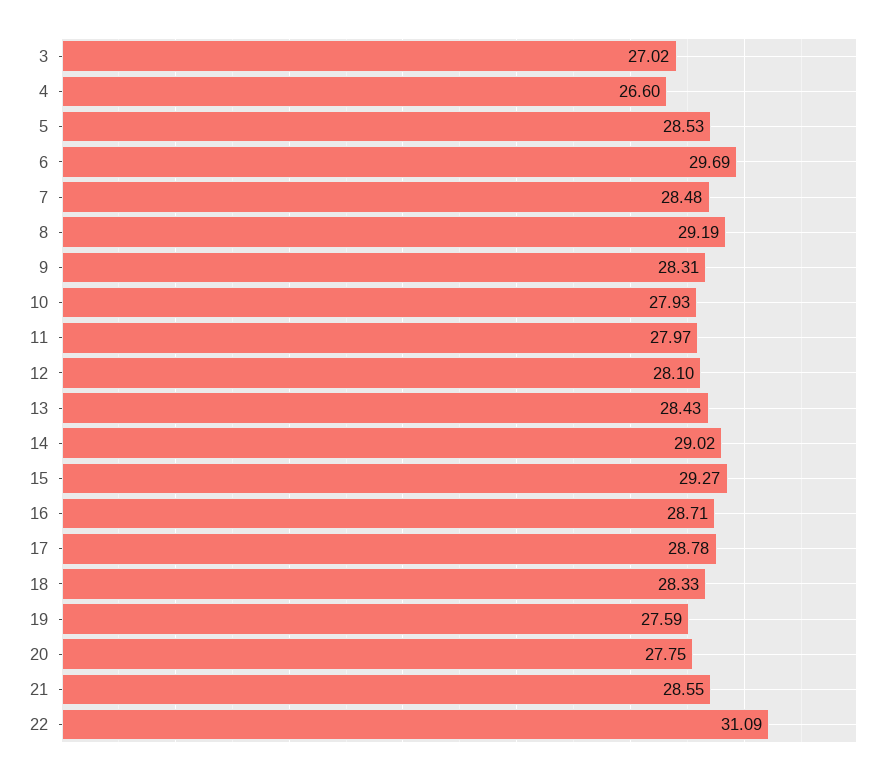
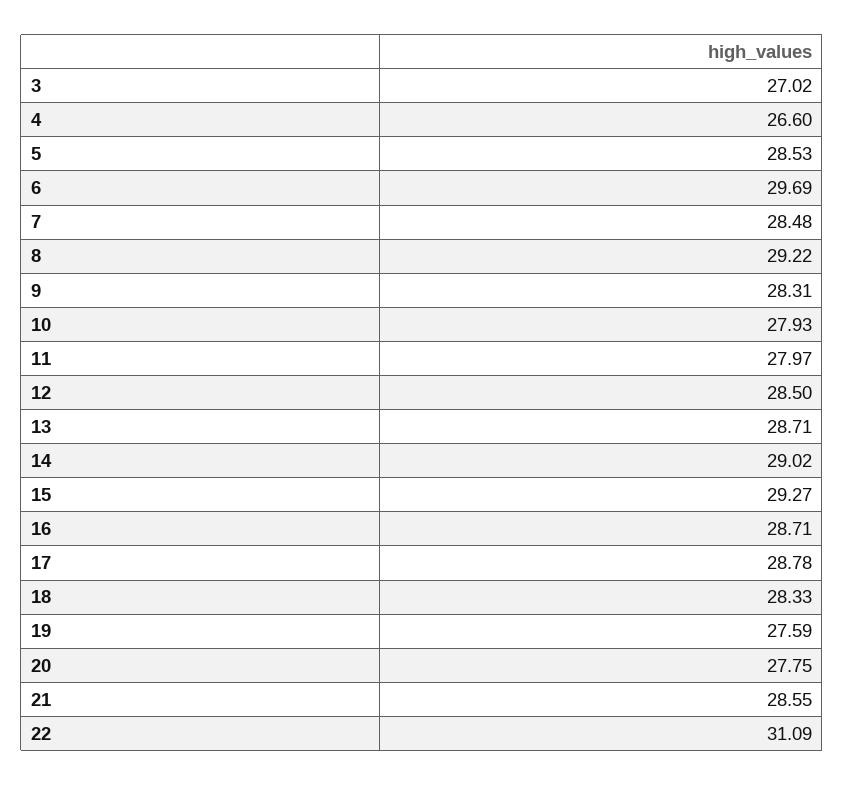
8: 29.19 -> 29.22
12: 28.1 -> 28.5
13: 28.43 -> 28.71

